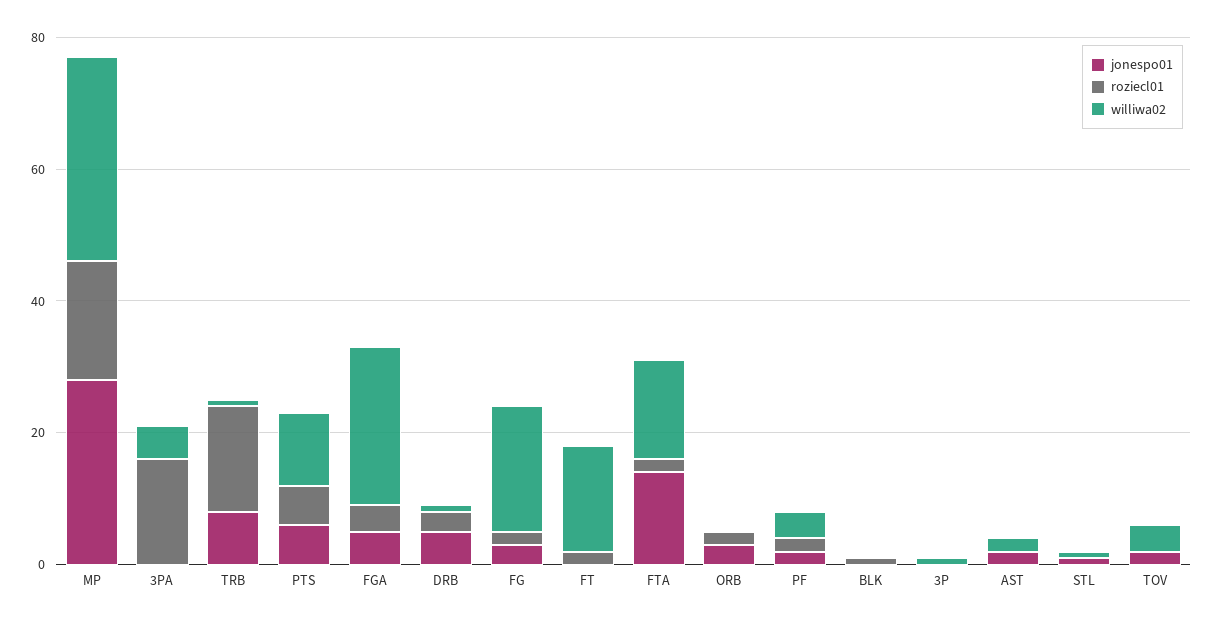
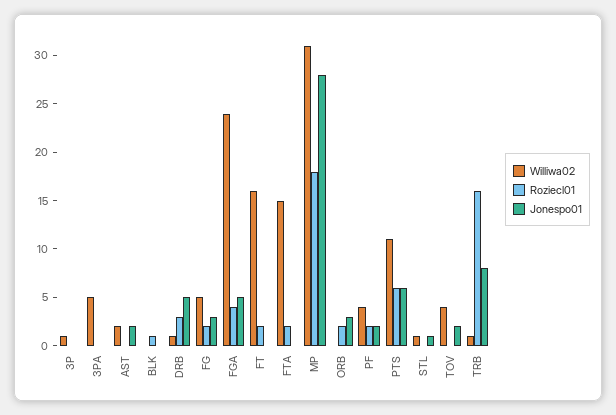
roziecl01, 3PA: 15 -> 0
williwa02, FG: 20 -> 5
jonespo01, FTA: 15 -> 0

